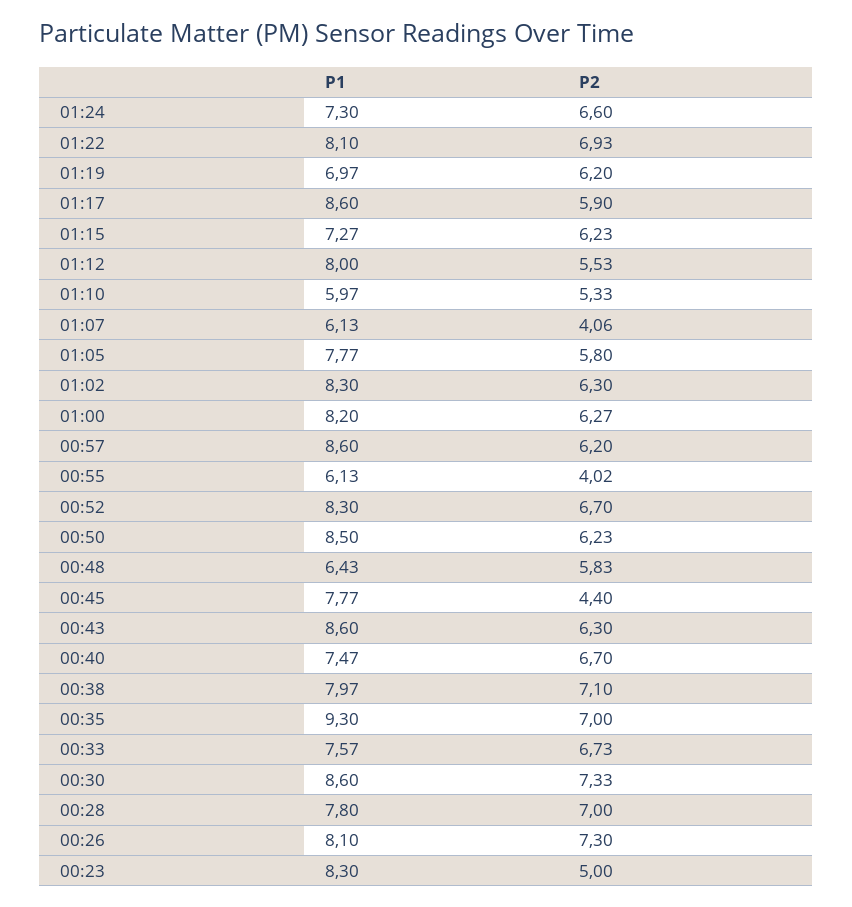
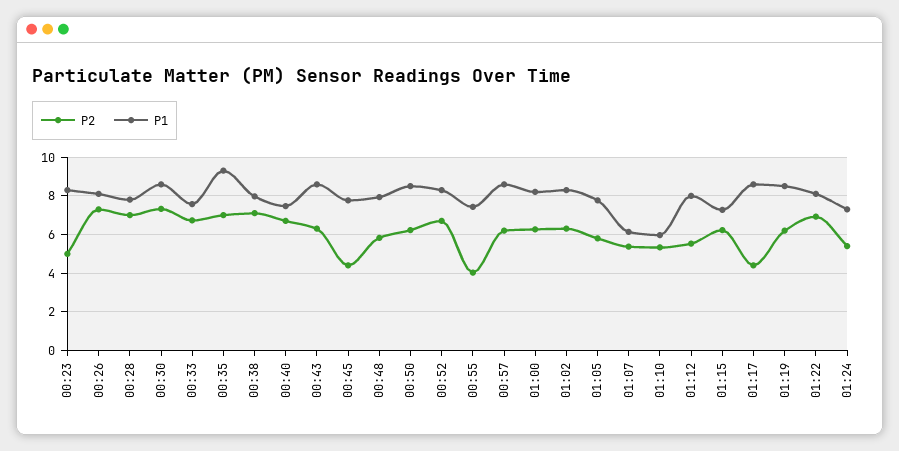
P2, 01:24: 6.6 -> 5.5
P1, 01:19: 6.97 -> 8.5
P2, 01:17: 5.9 -> 4.5
P2, 01:07: 4.06 -> 5.5
P1, 00:55: 6.13 -> 7.5
P1, 00:48: 6.43 -> 8

